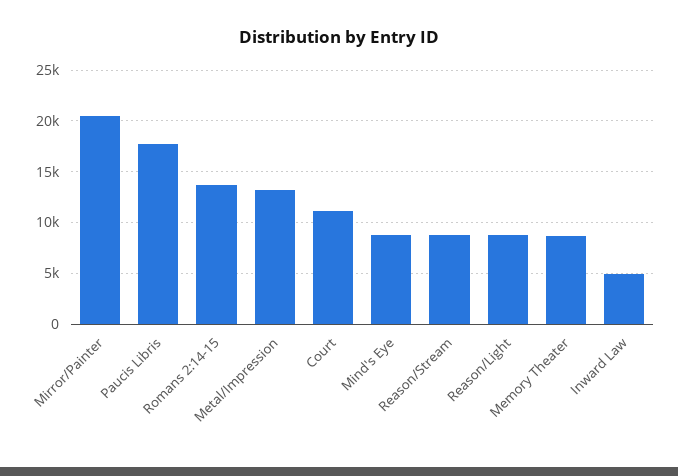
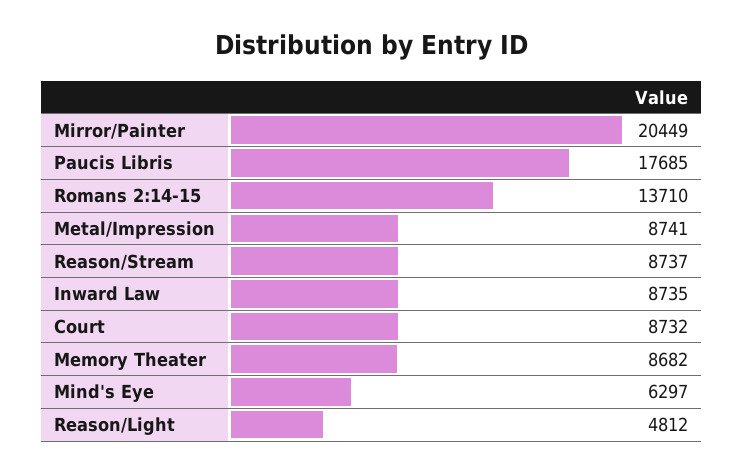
Metal/Impression: 13000 -> 8741
Court: 11000 -> 8732
Mind's Eye: 9000 -> 6297
Reason/Light: 9000 -> 4812
Inward Law: 5000 -> 8735

